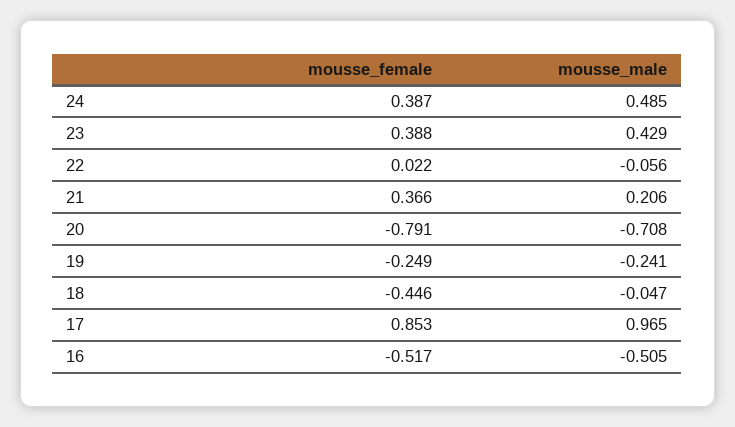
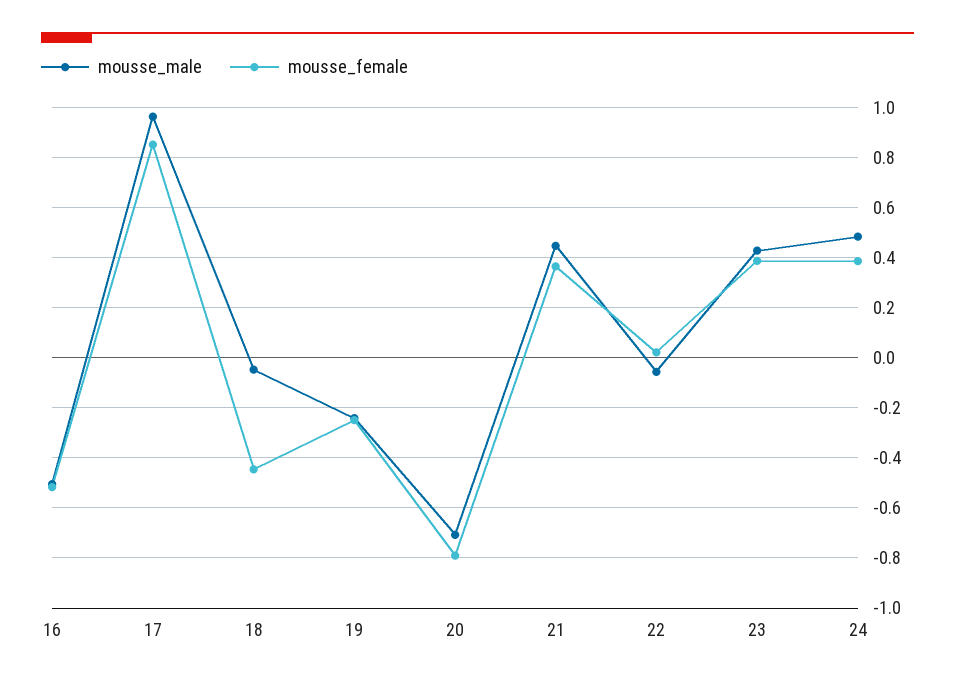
mousse_male, 21: 0.206 -> 0.45

